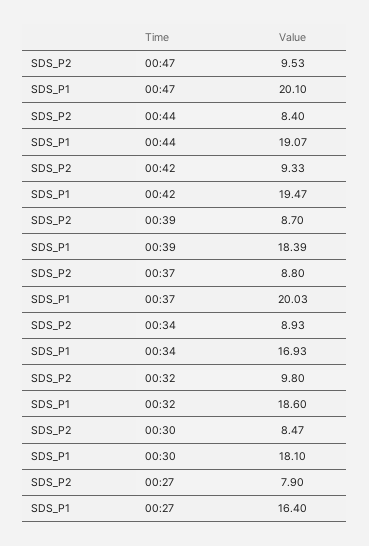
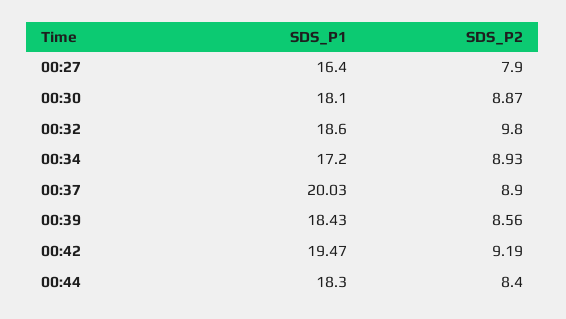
SDS_P2, 00:47: 9.53 -> none
SDS_P1, 00:47: 20.1 -> none
SDS_P1, 00:44: 19.07 -> 18.3
SDS_P2, 00:42: 9.33 -> 9.19
SDS_P2, 00:39: 8.7 -> 8.56
SDS_P1, 00:39: 18.39 -> 18.43
SDS_P2, 00:37: 8.8 -> 8.9
SDS_P1, 00:34: 16.93 -> 17.2
SDS_P2, 00:30: 8.47 -> 8.87

